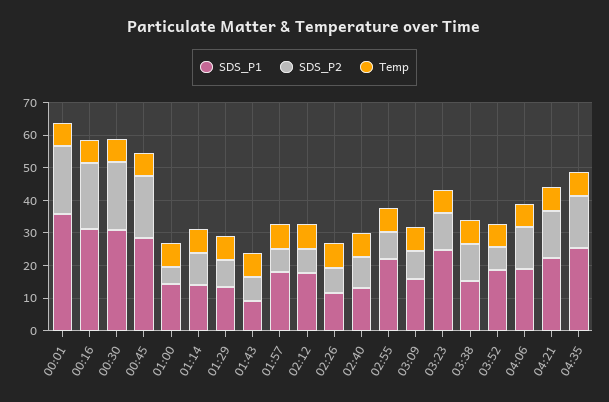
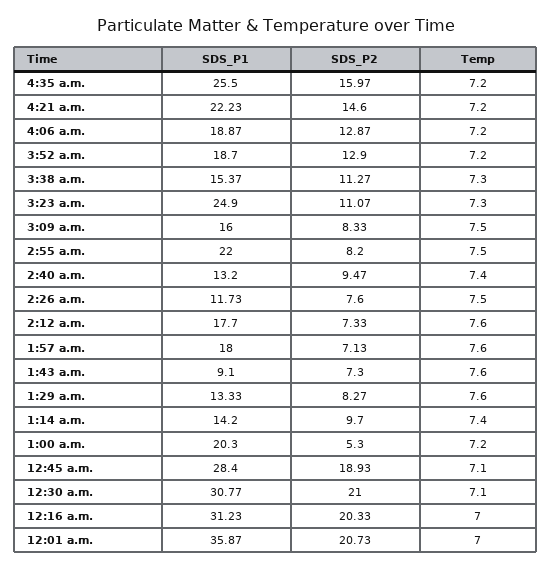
SDS_P1, 01:00: 15 -> 20.3
SDS_P2, 03:52: 7.5 -> 12.9

